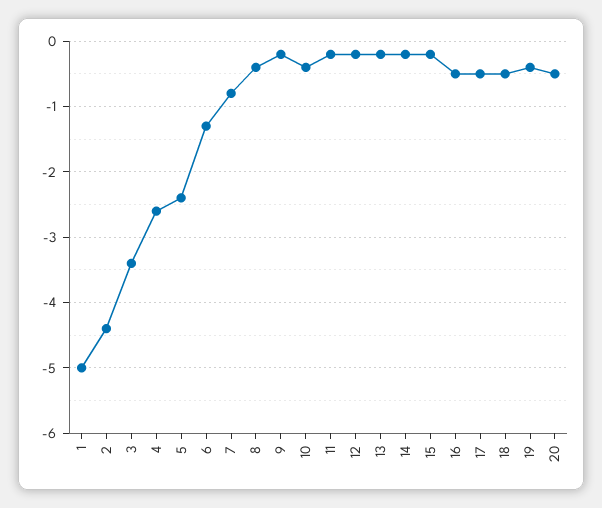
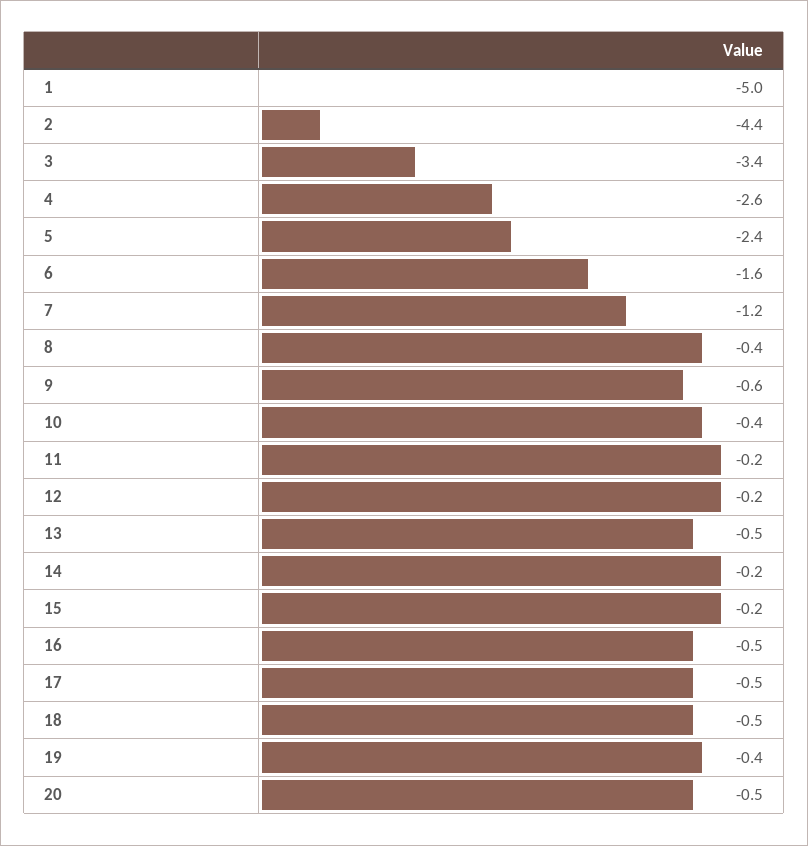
6: -1.3 -> -1.6
7: -0.8 -> -1.2
9: -0.2 -> -0.6
13: -0.2 -> -0.5

